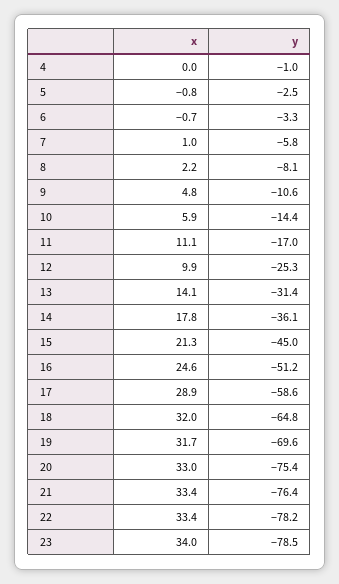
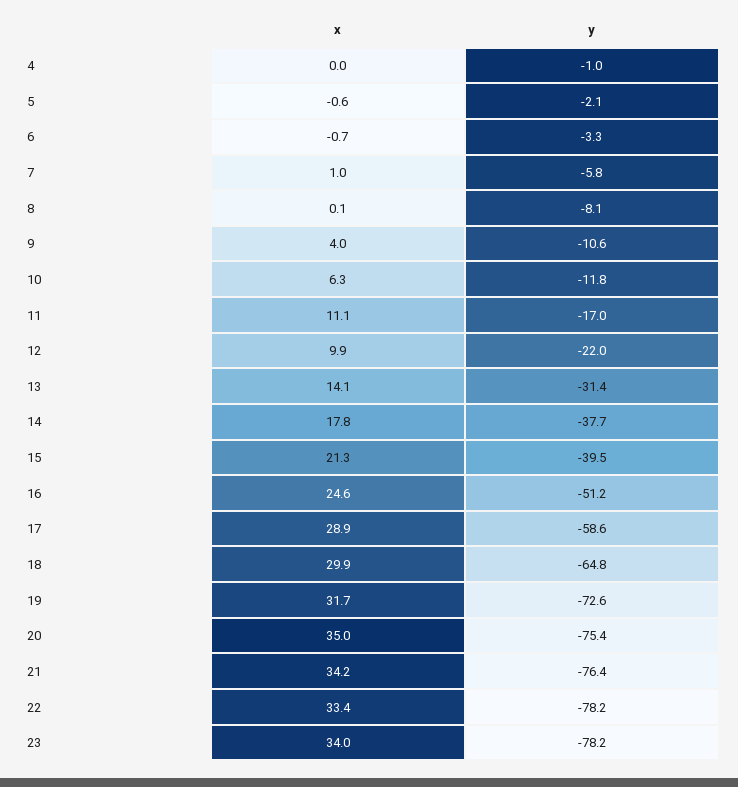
x, 5: -0.8 -> -0.6
y, 5: -2.5 -> -2.1
x, 8: 2.2 -> 0.1
x, 9: 4.8 -> 4
x, 10: 5.9 -> 6.3
y, 10: -14.4 -> -11.8
y, 12: -25.3 -> -22
y, 14: -36.1 -> -37.7
y, 15: -45 -> -39.5
x, 18: 32 -> 29.9
y, 19: -69.6 -> -72.6
x, 20: 33 -> 35
x, 21: 33.4 -> 34.2
y, 23: -78.5 -> -78.2

